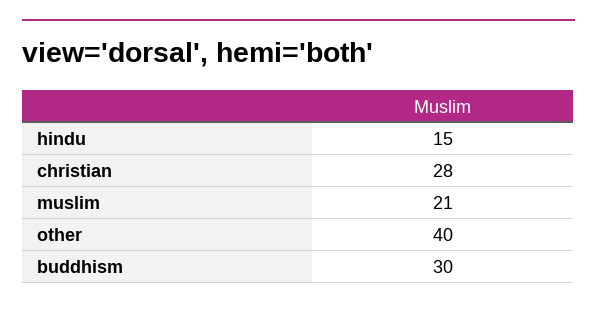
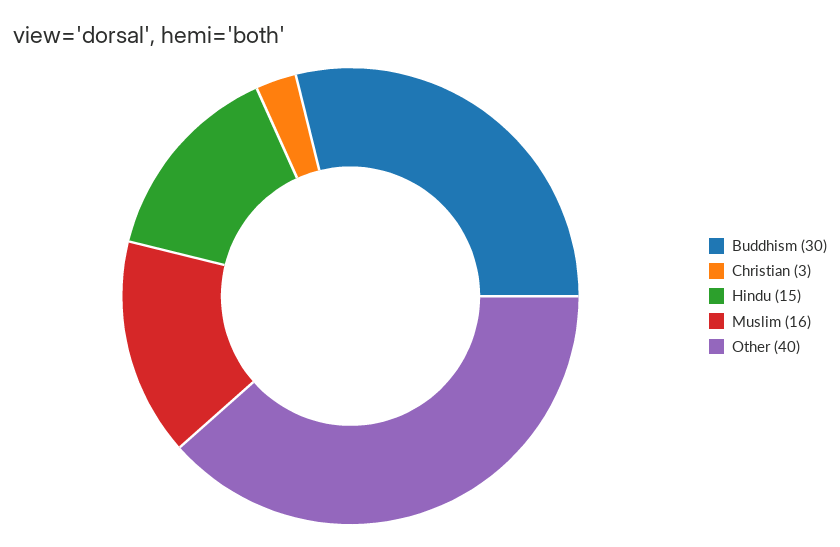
christian: 28 -> 3
muslim: 21 -> 16

